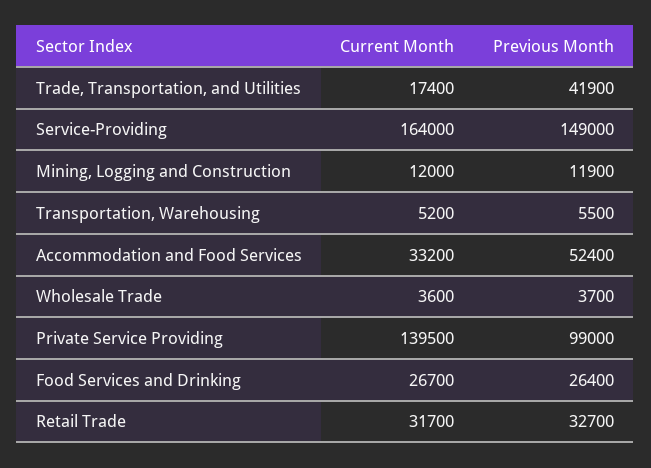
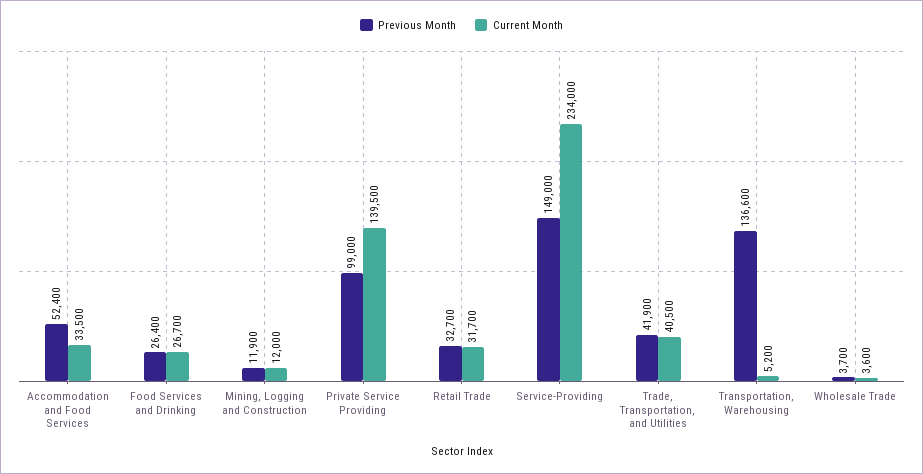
Current Month, Trade, Transportation, and Utilities: 17400 -> 40500
Current Month, Service-Providing: 164000 -> 234000
Previous Month, Transportation, Warehousing: 5500 -> 136600
Current Month, Accommodation and Food Services: 33200 -> 33500

